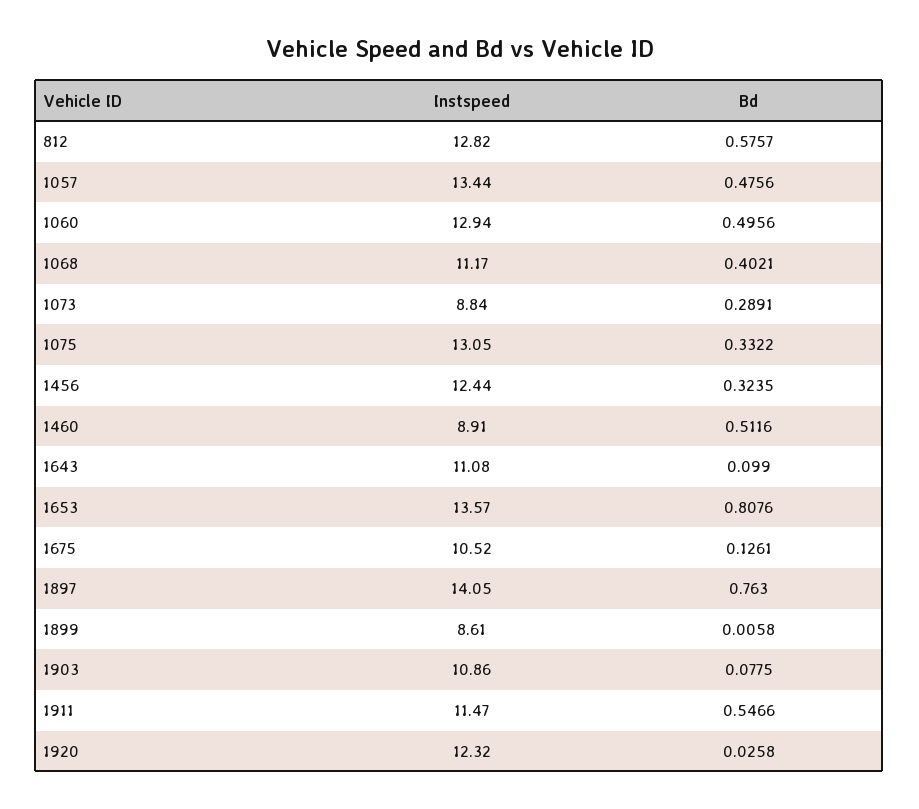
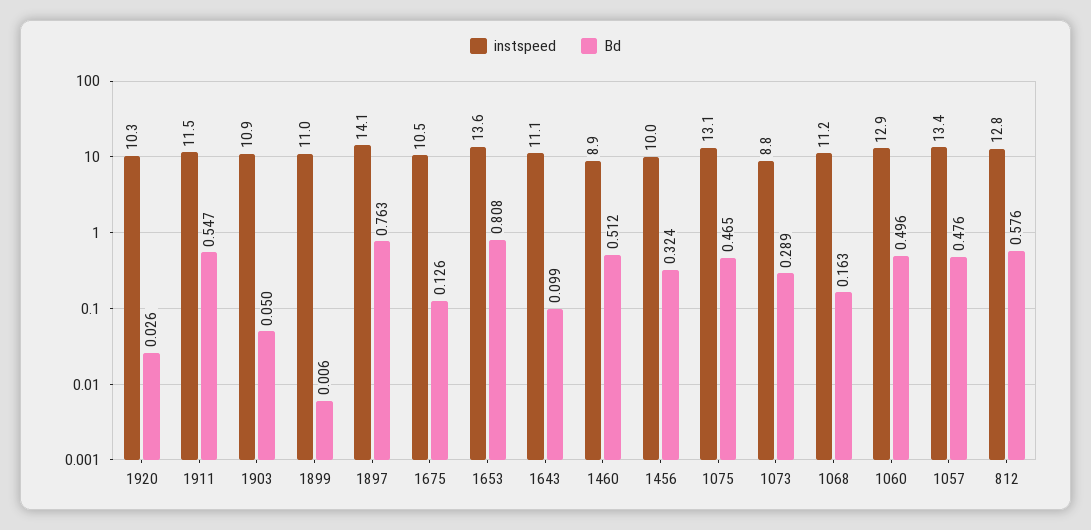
Bd, 1068: 0.4021 -> 0.163
Bd, 1075: 0.3322 -> 0.465
Instspeed, 1456: 12.44 -> 10
Instspeed, 1899: 8.61 -> 11
Bd, 1903: 0.0775 -> 0.05
Instspeed, 1920: 12.32 -> 10.3

